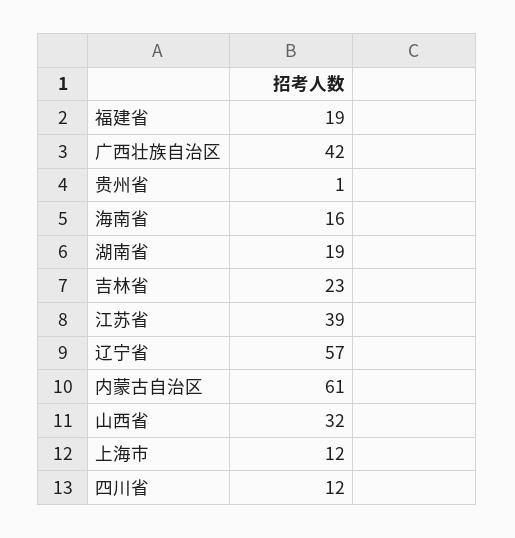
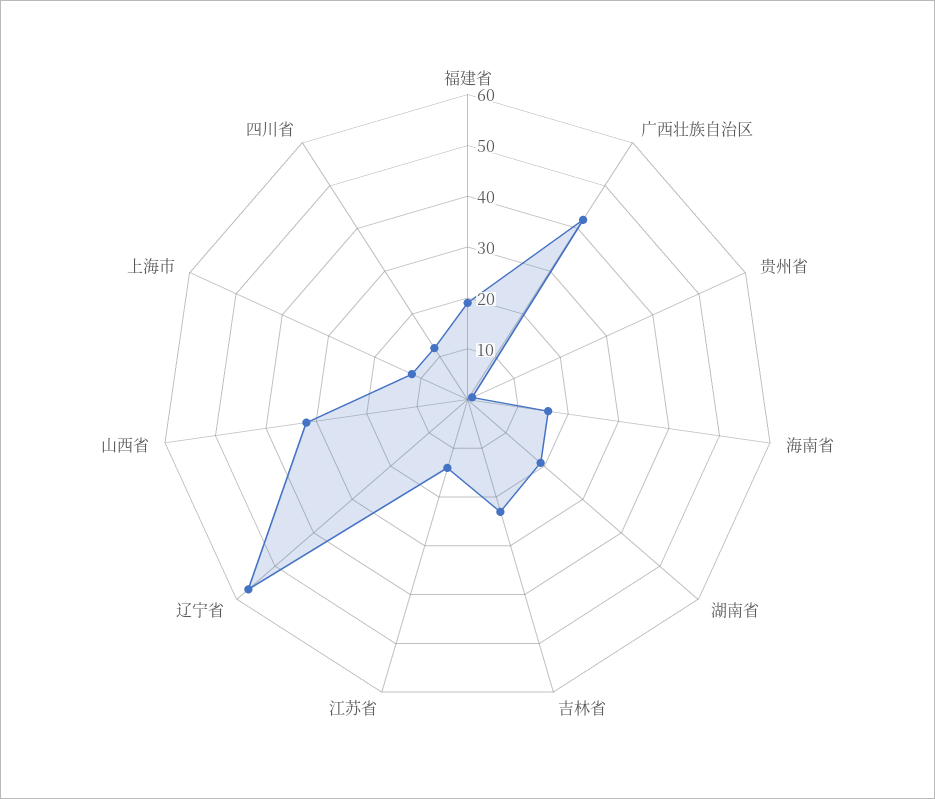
江苏省: 39 -> 15
内蒙古自治区: 61 -> none

